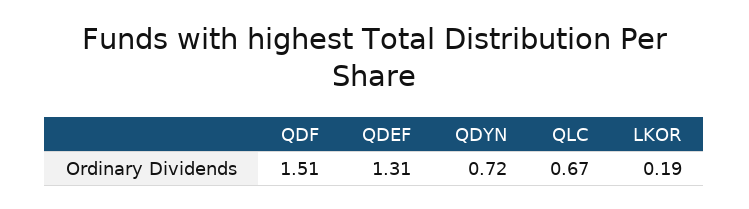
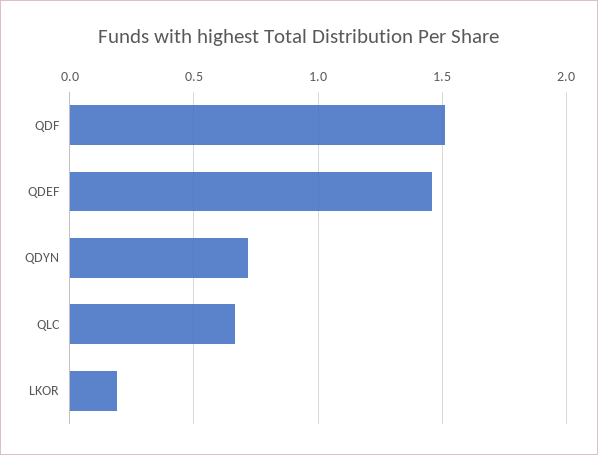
QDEF: 1.31 -> 1.45

